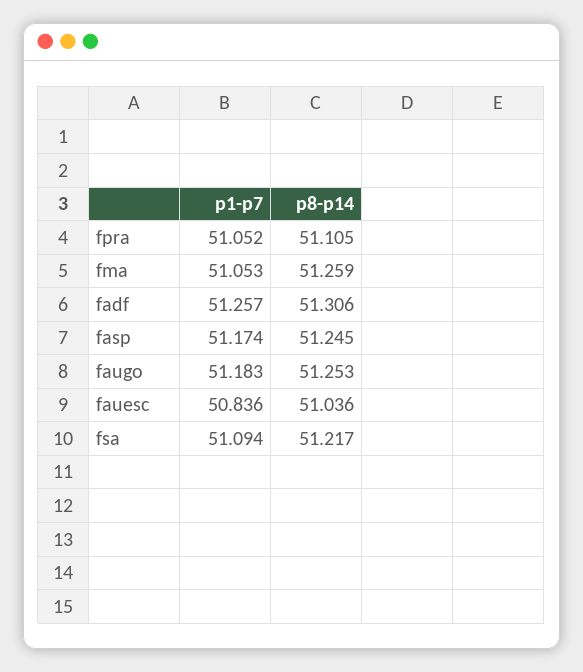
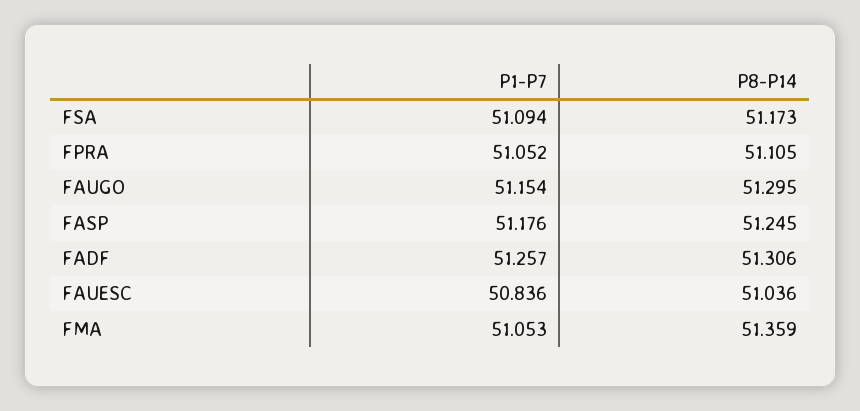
p8-p14, fma: 51.259 -> 51.359
p1-p7, fasp: 51.174 -> 51.176
p1-p7, faugo: 51.183 -> 51.154
p8-p14, faugo: 51.253 -> 51.295
p8-p14, fsa: 51.217 -> 51.173

